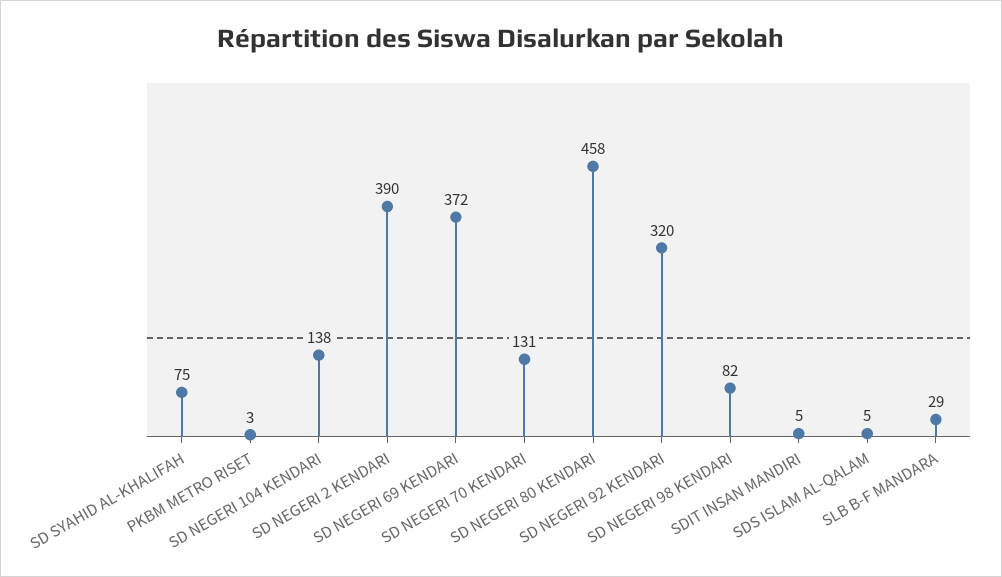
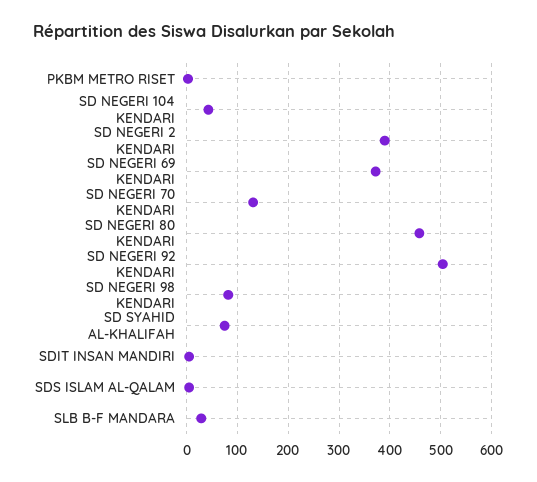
SD NEGERI 104 KENDARI: 138 -> 40
SD NEGERI 92 KENDARI: 320 -> 500

